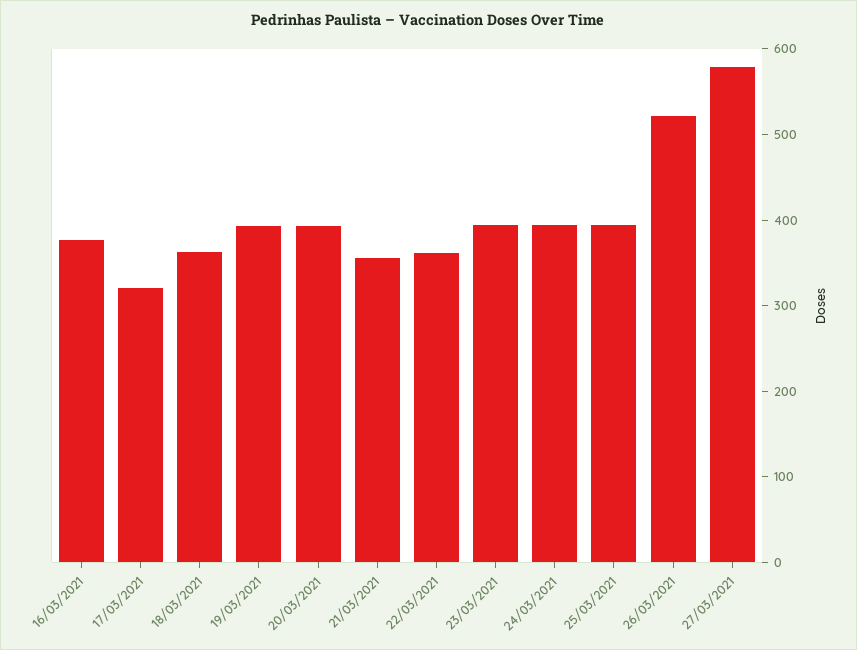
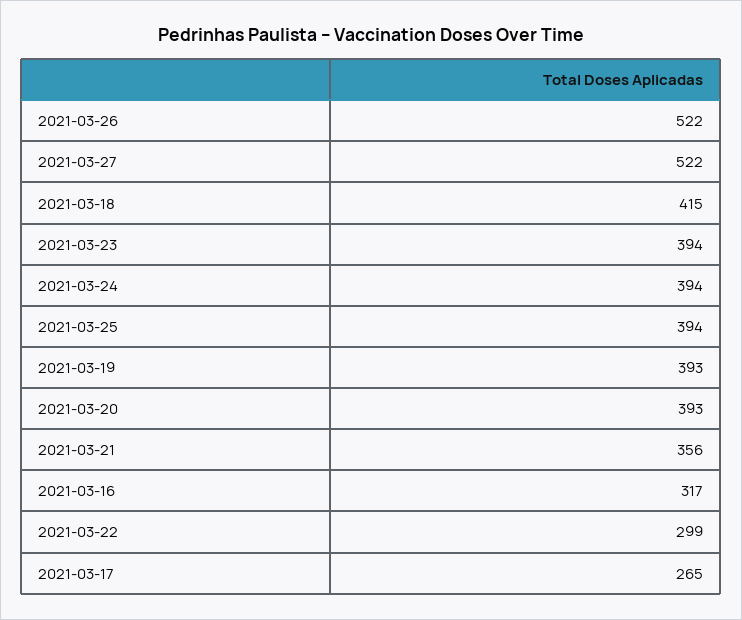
16/03/2021: 380 -> 317
17/03/2021: 320 -> 265
18/03/2021: 360 -> 415
22/03/2021: 360 -> 299
27/03/2021: 580 -> 522

